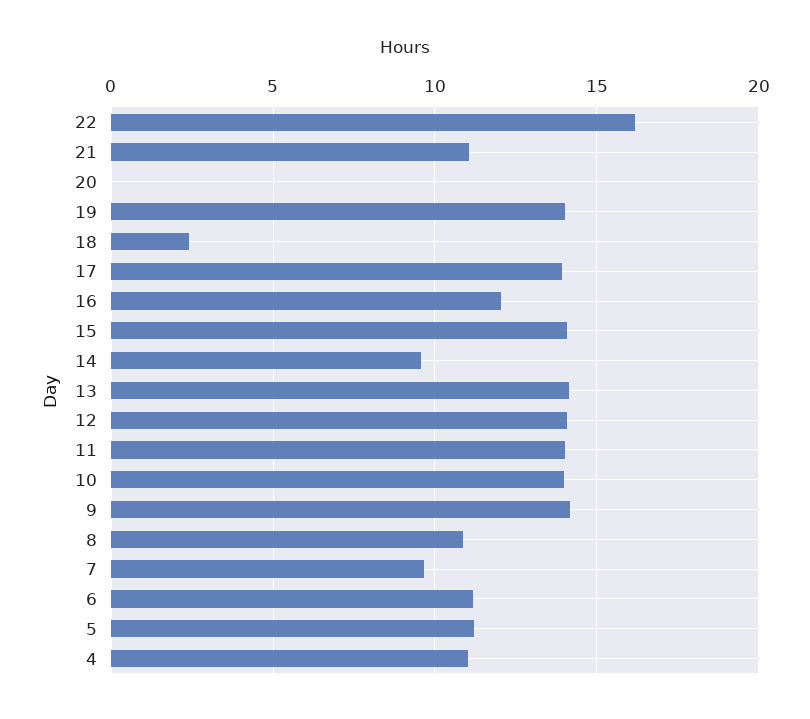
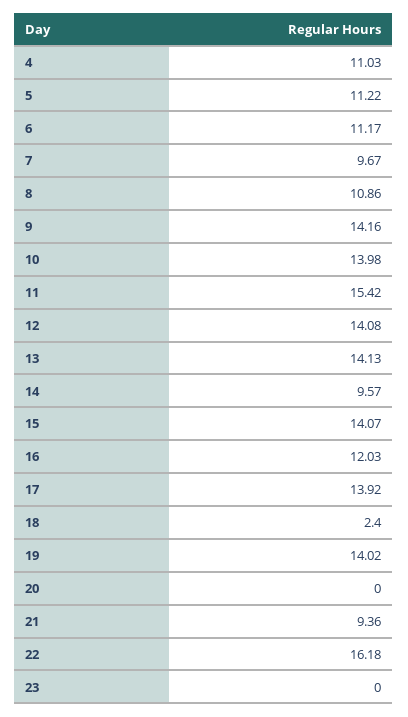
21: 11 -> 9.36
11: 14 -> 15.42
23: none -> 0

